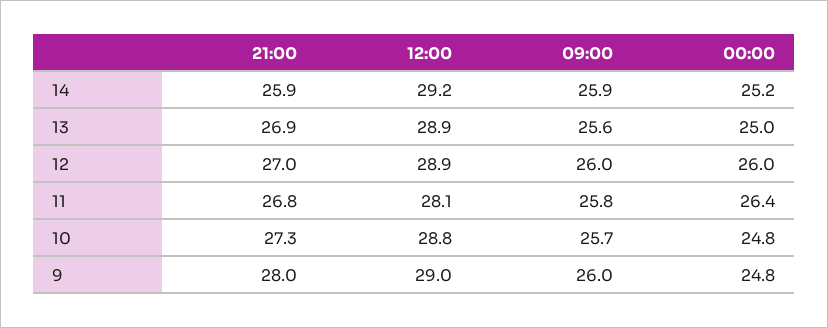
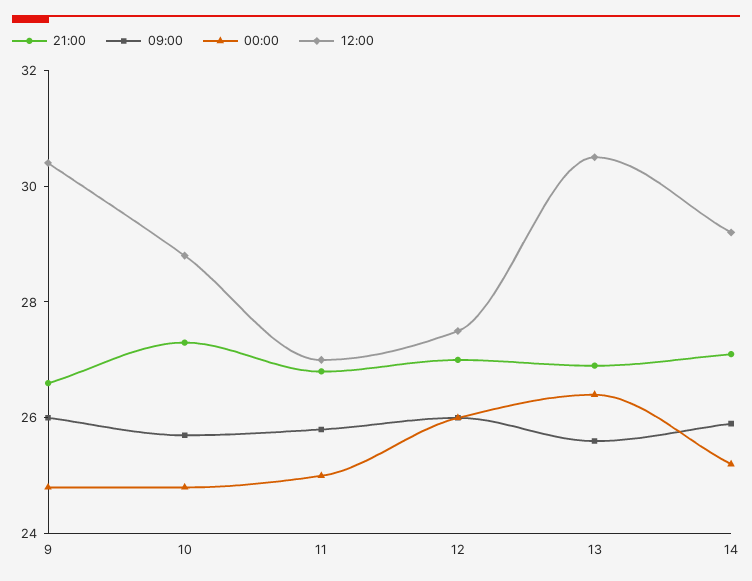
21:00, 14: 25.9 -> 27
12:00, 13: 28.9 -> 30.5
00:00, 13: 25 -> 26.5
12:00, 12: 28.9 -> 27.5
12:00, 11: 28.1 -> 27
00:00, 11: 26.4 -> 25
21:00, 9: 28 -> 26.5
12:00, 9: 29 -> 30.5

